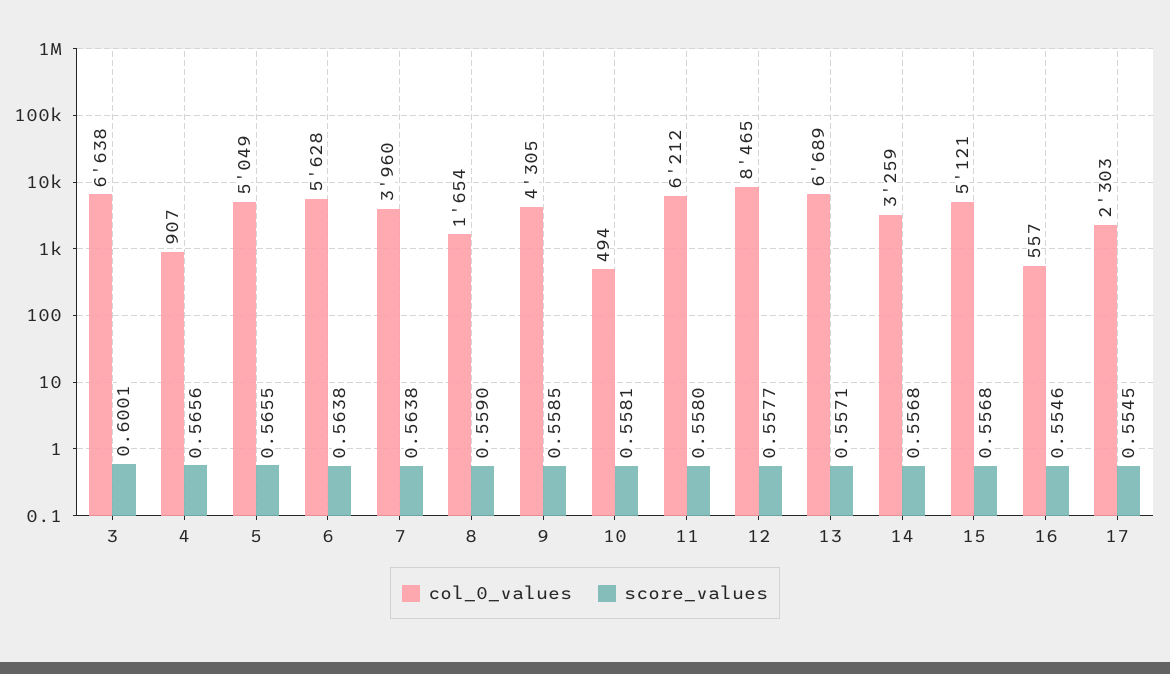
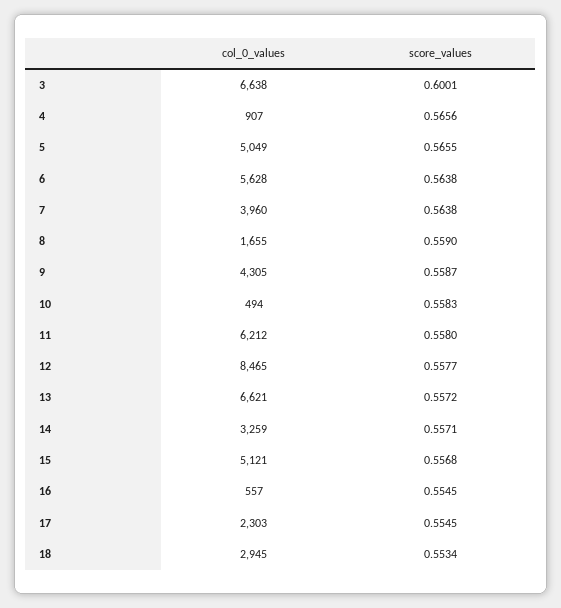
col_0_values, 8: 1654 -> 1655
score_values, 9: 0.5585 -> 0.5587
score_values, 10: 0.5581 -> 0.5583
col_0_values, 13: 6689 -> 6621
score_values, 13: 0.5571 -> 0.5572
score_values, 14: 0.5568 -> 0.5571
score_values, 16: 0.5546 -> 0.5545
col_0_values, 18: none -> 2945
score_values, 18: none -> 0.5534

